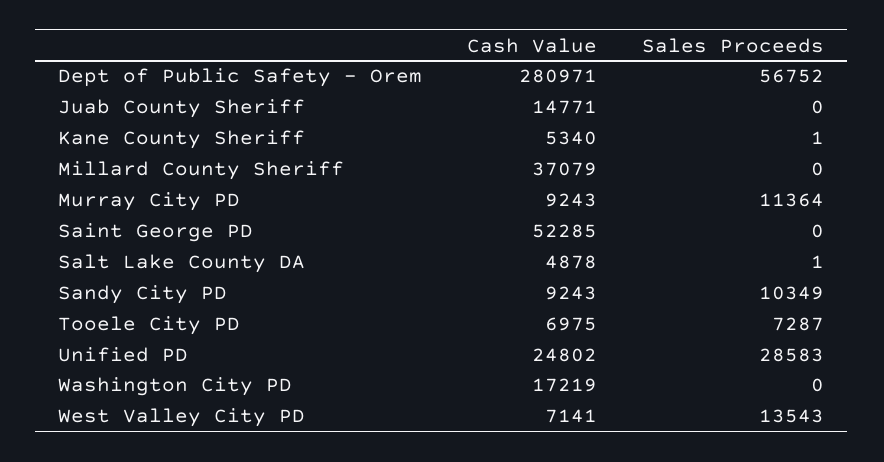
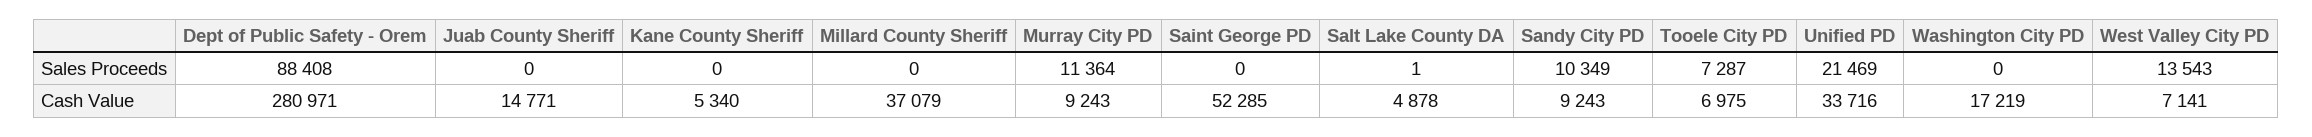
Sales Proceeds, Dept of Public Safety - Orem: 56752 -> 88408
Sales Proceeds, Kane County Sheriff: 1 -> 0
Cash Value, Unified PD: 24802 -> 33716
Sales Proceeds, Unified PD: 28583 -> 21469

